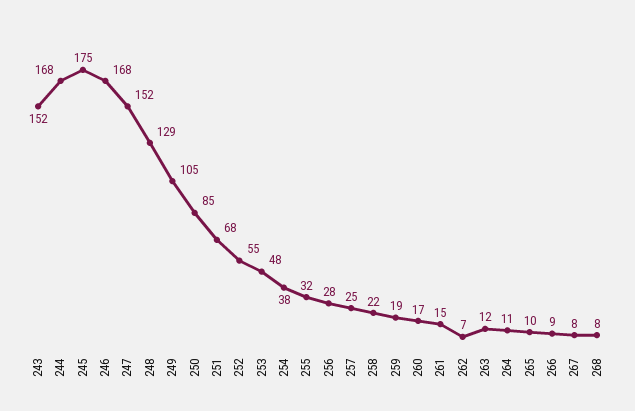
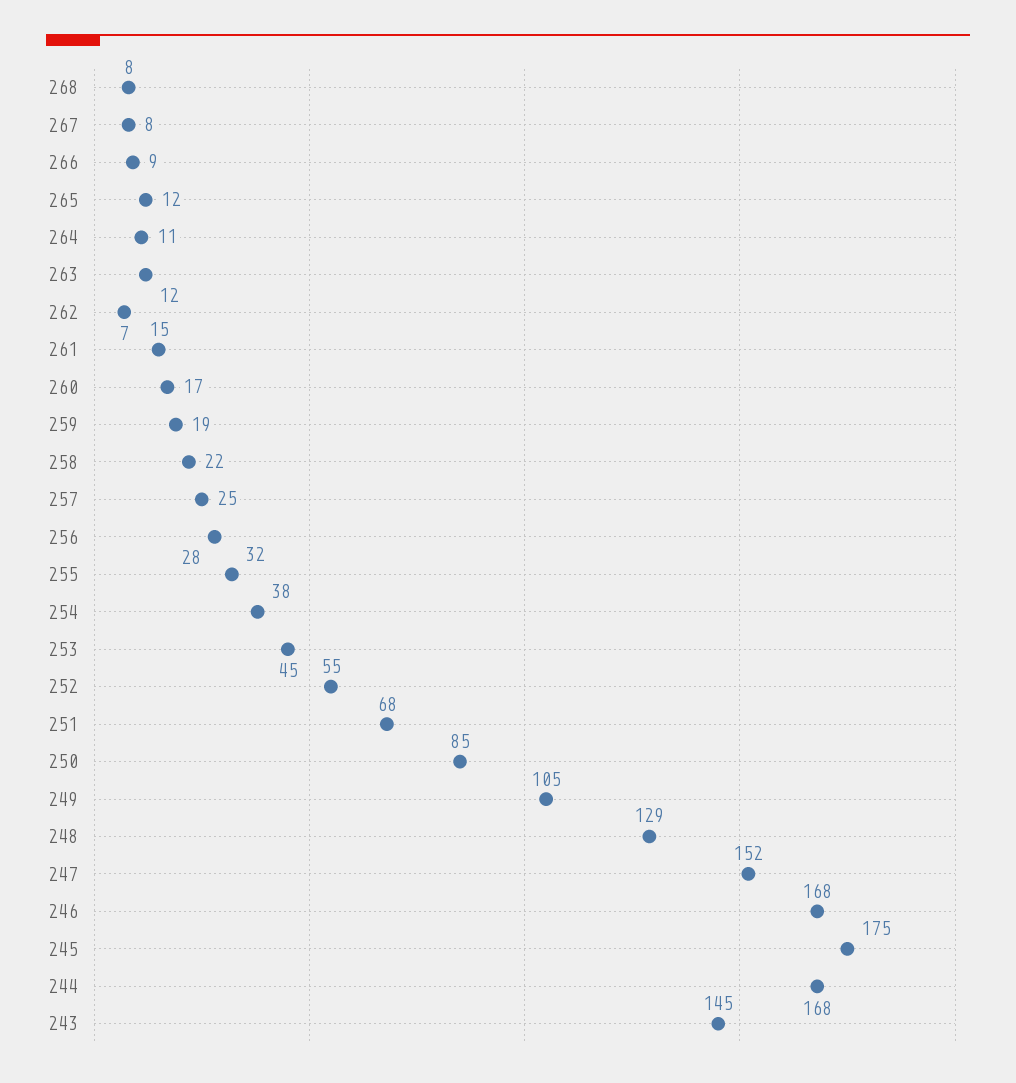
243: 152 -> 145
253: 48 -> 45
265: 10 -> 12

